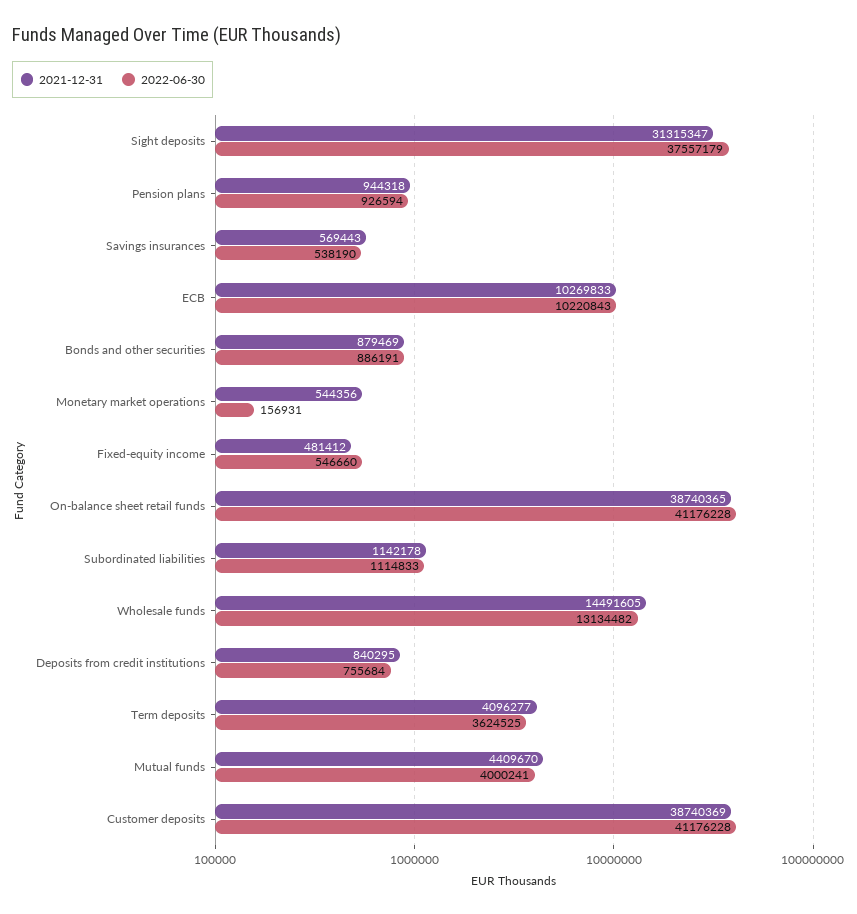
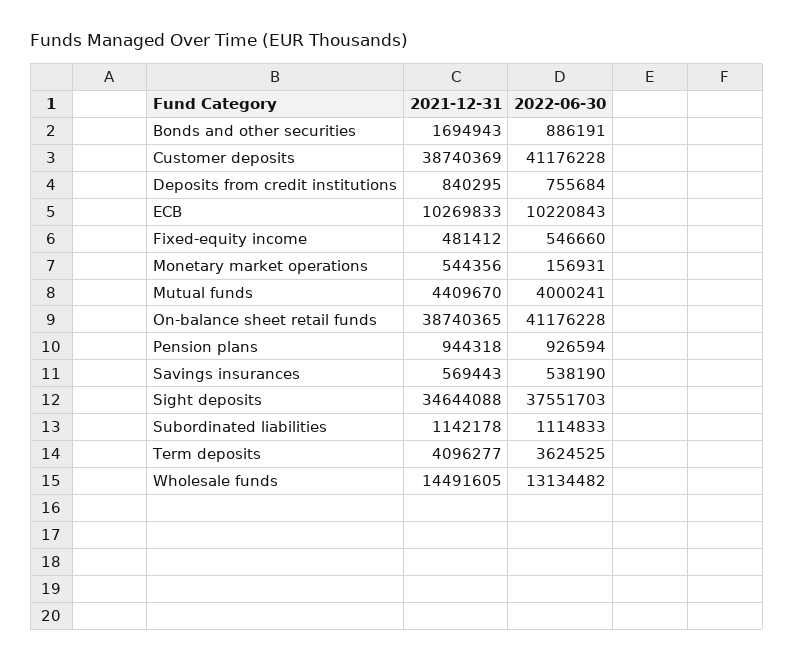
2021-12-31, Sight deposits: 31315347 -> 34644088
2022-06-30, Sight deposits: 37557179 -> 37551703
2021-12-31, Bonds and other securities: 879469 -> 1694943

